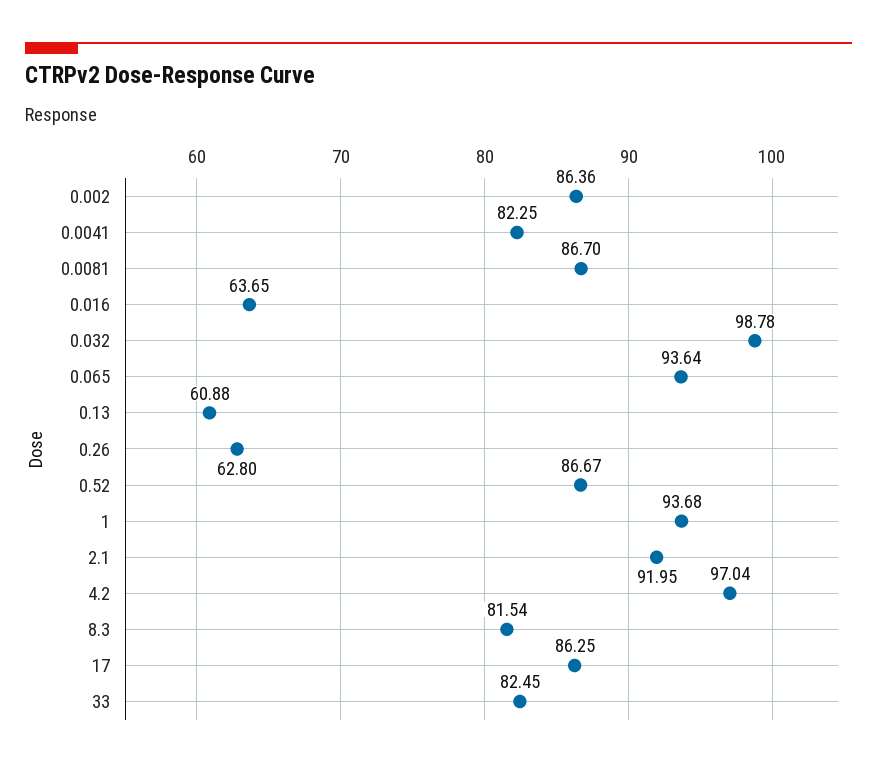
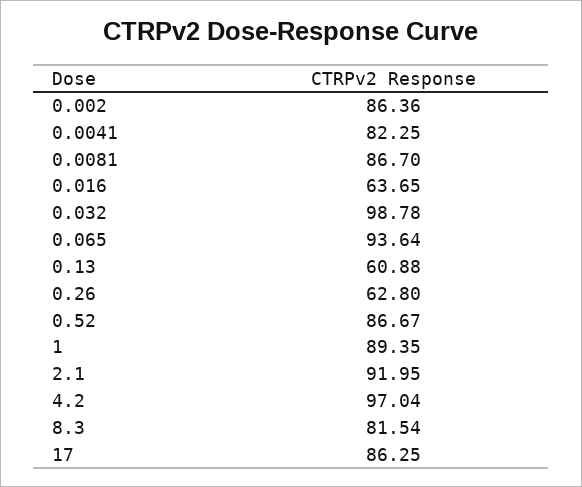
1: 93.68 -> 89.35
33: 82.45 -> none

